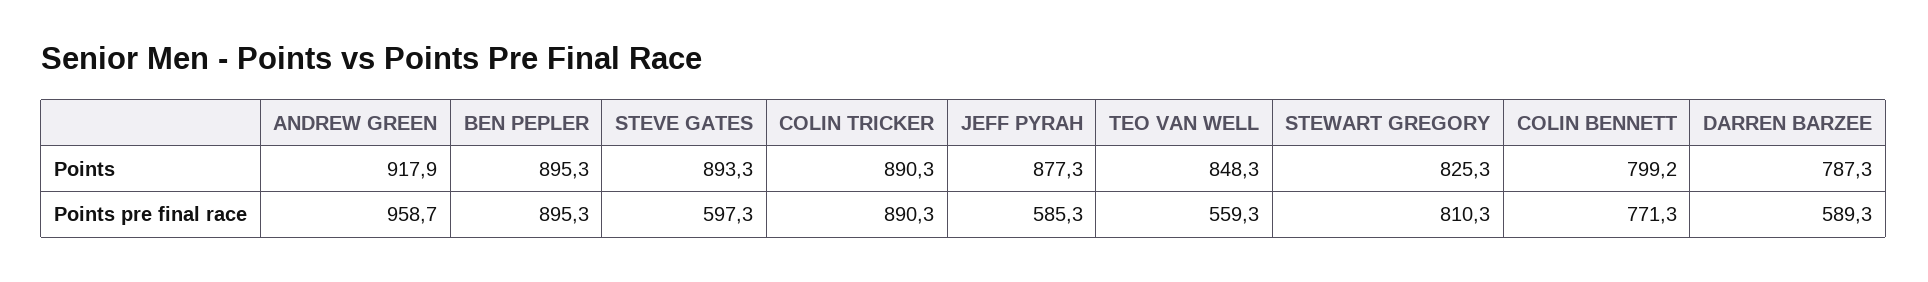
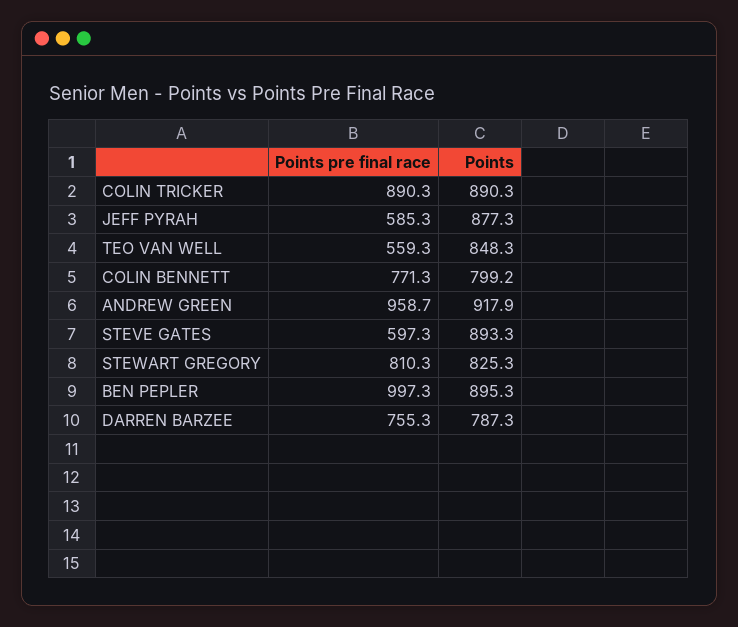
BEN PEPLER, Points pre final race: 895.3 -> 997.3
DARREN BARZEE, Points pre final race: 589.3 -> 755.3

